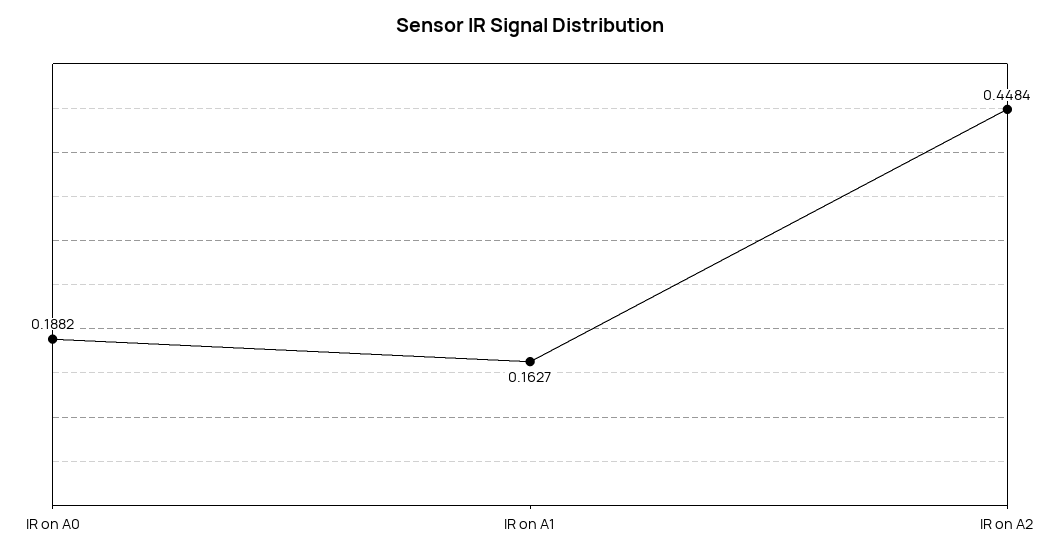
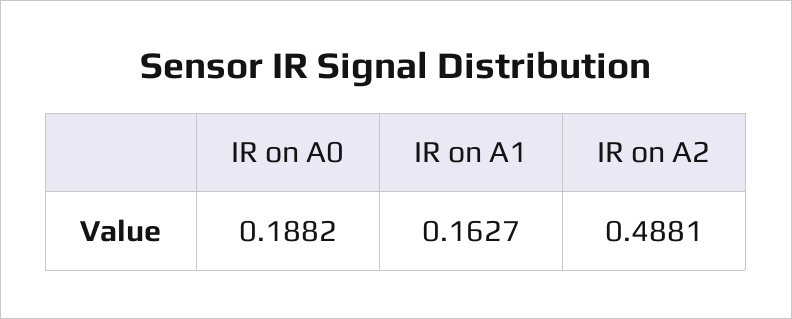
IR on A2: 0.4484 -> 0.4881

